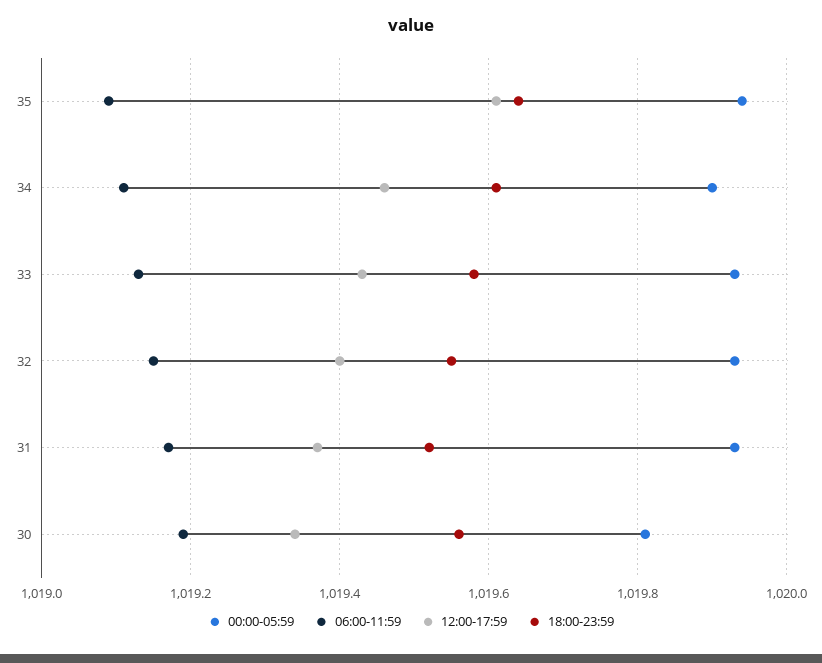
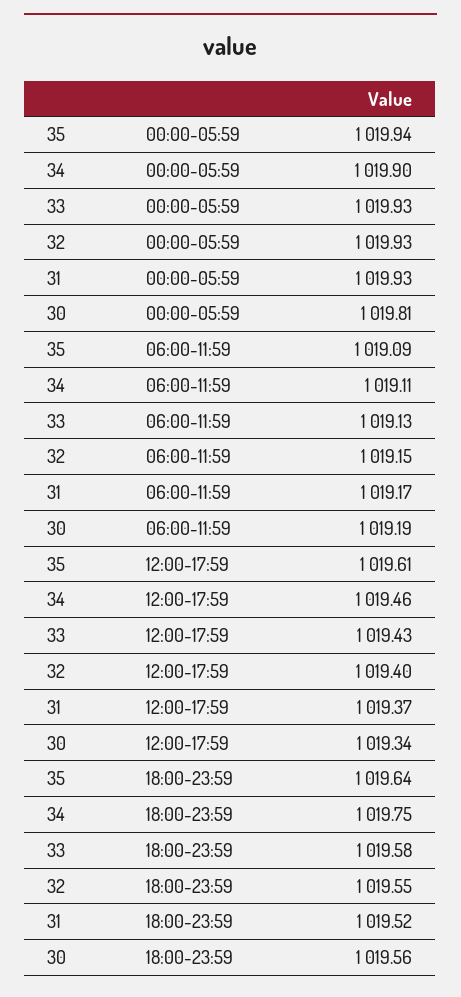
18:00-23:59, 34: 1019.6 -> 1019.75

